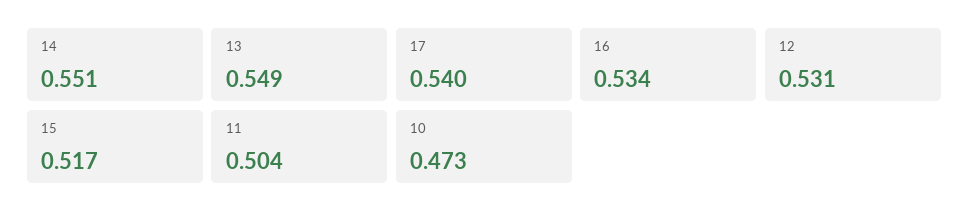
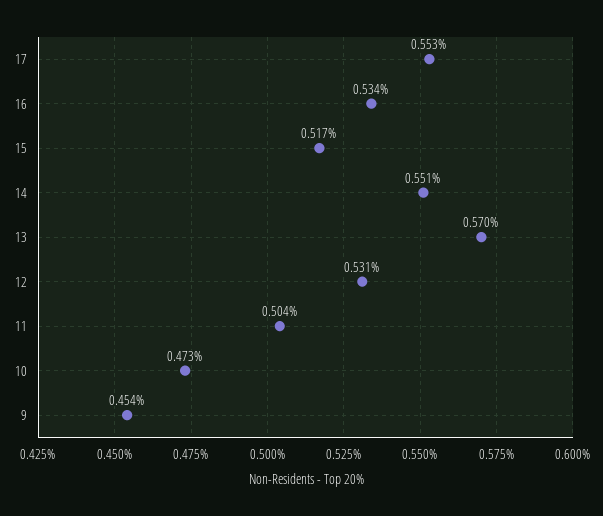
13: 0.549 -> 0.57
17: 0.54 -> 0.553
9: none -> 0.454

